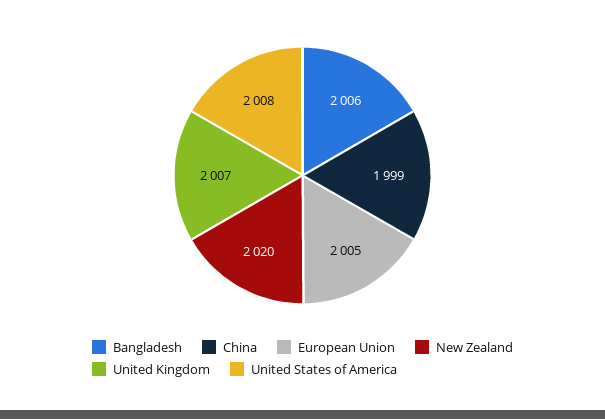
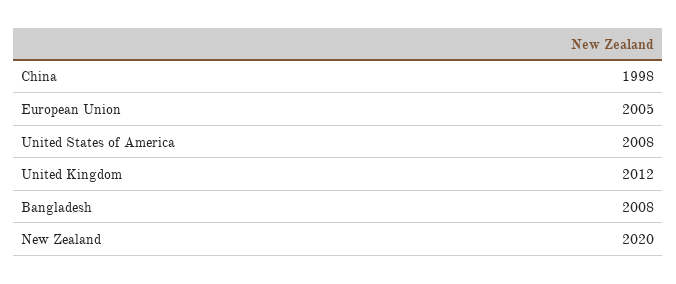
Bangladesh: 2006 -> 2008
China: 1999 -> 1998
United Kingdom: 2007 -> 2012

